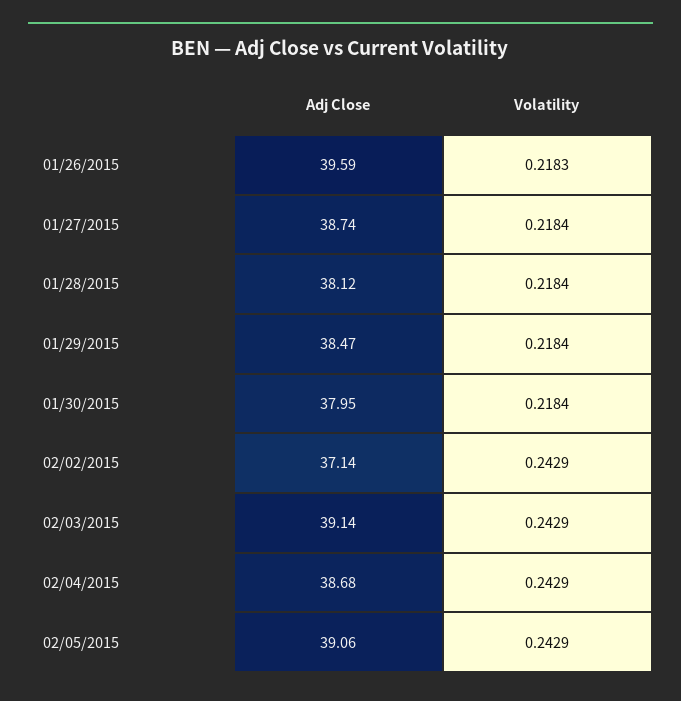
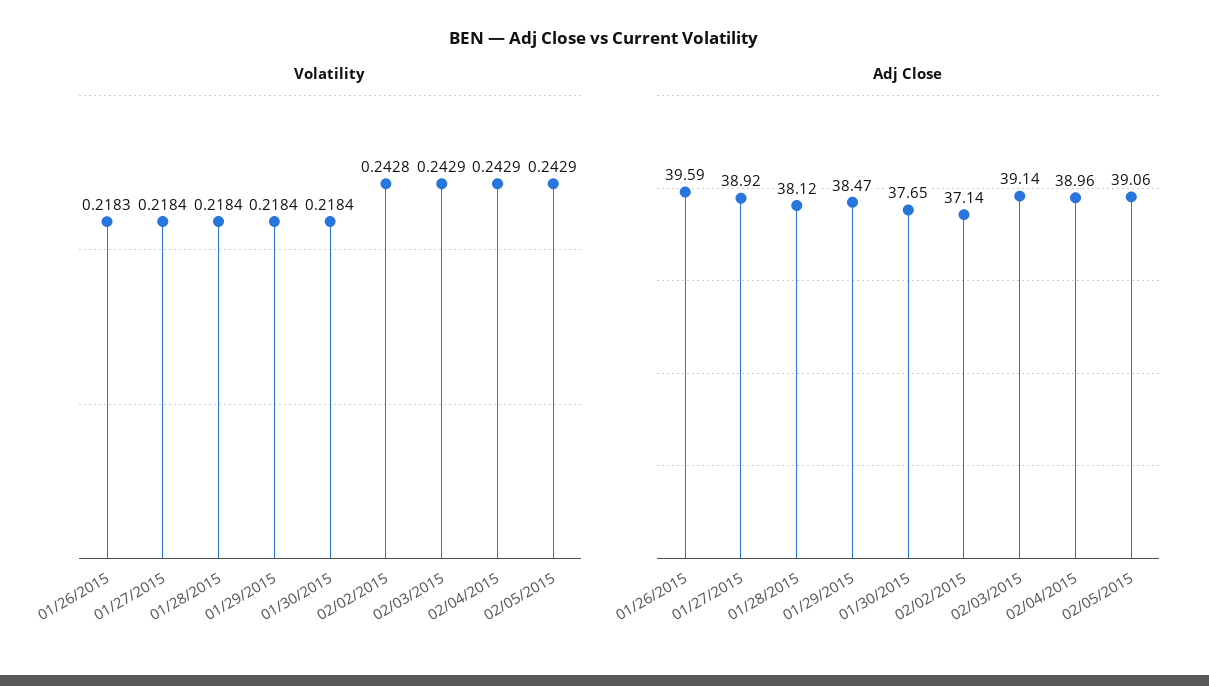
Adj Close, 01/27/2015: 38.74 -> 38.92
Adj Close, 01/30/2015: 37.95 -> 37.65
Volatility, 02/02/2015: 0.2429 -> 0.2428
Adj Close, 02/04/2015: 38.68 -> 38.96

